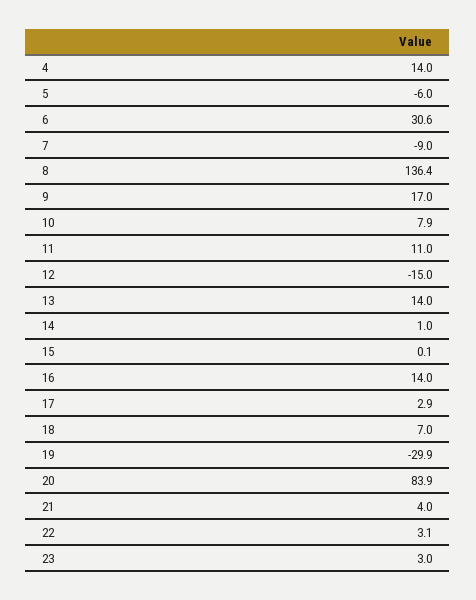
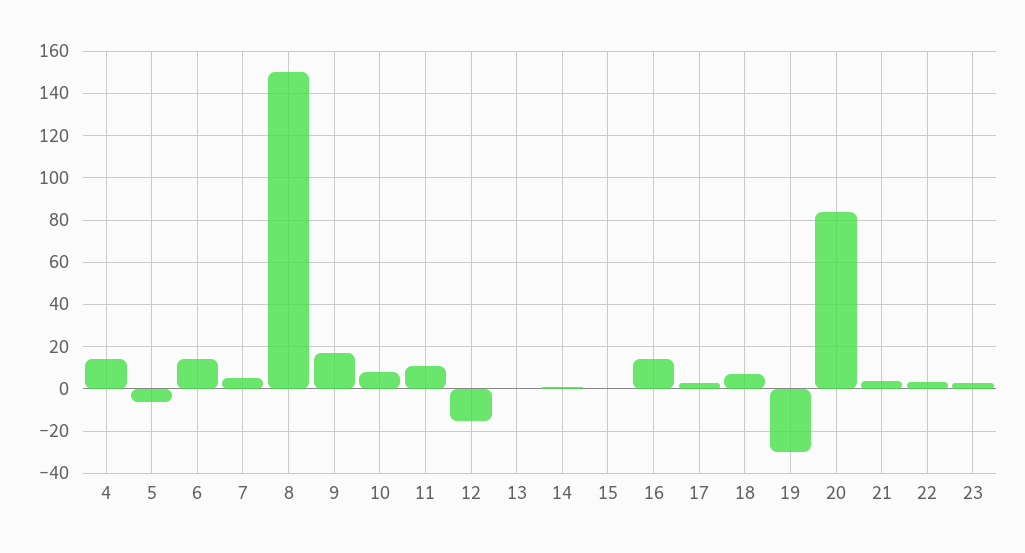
6: 30.6 -> 15
7: -9 -> 5
8: 136.4 -> 150
13: 14 -> 0

